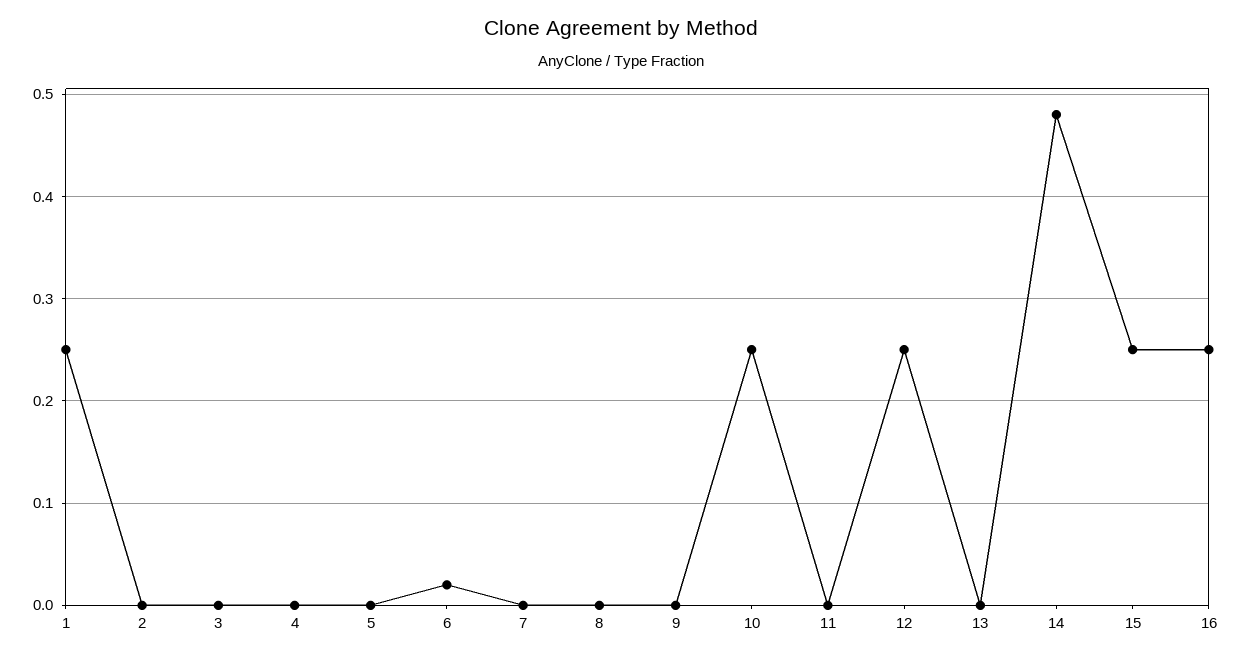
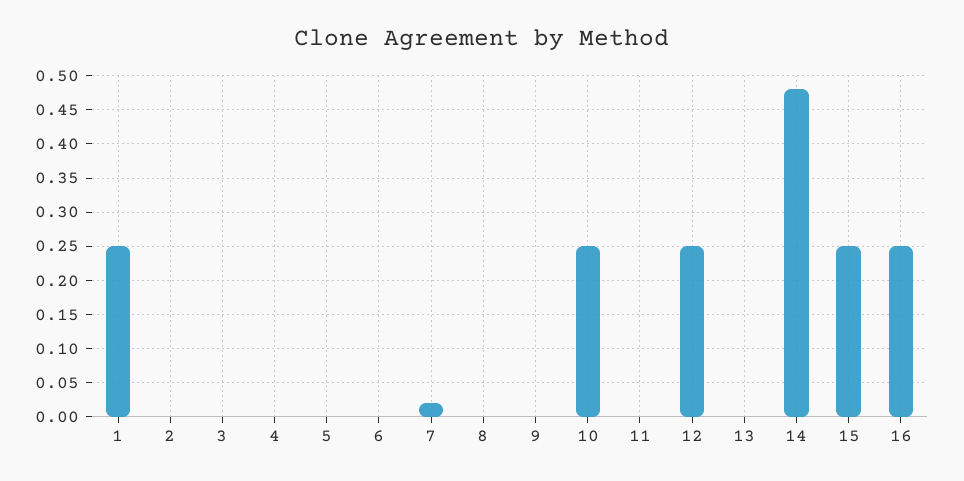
6: 0.02 -> 0
7: 0 -> 0.02

